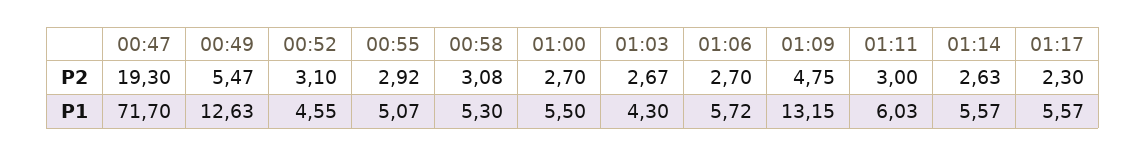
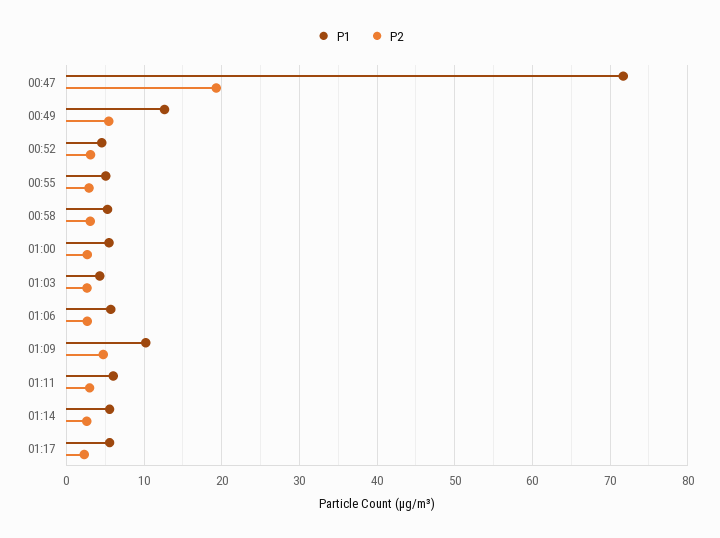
P1, 01:09: 13.15 -> 10

